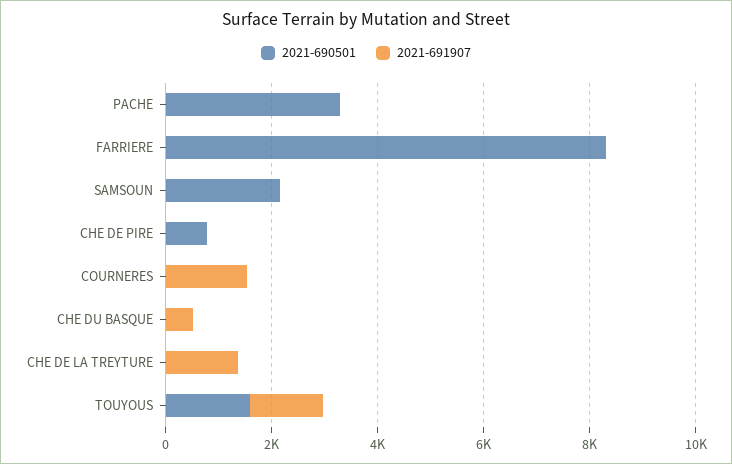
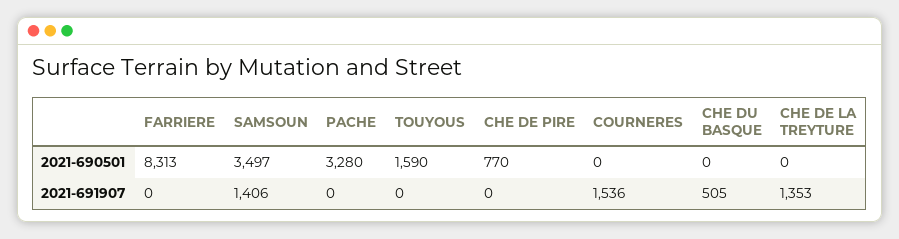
2021-690501, SAMSOUN: 2000 -> 3497
2021-691907, SAMSOUN: 0 -> 1406
2021-691907, TOUYOUS: 1500 -> 0

